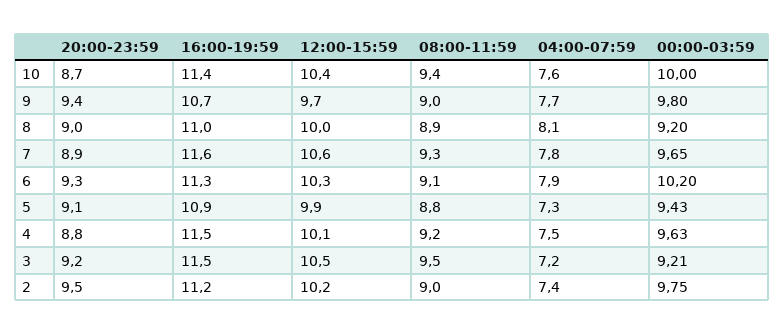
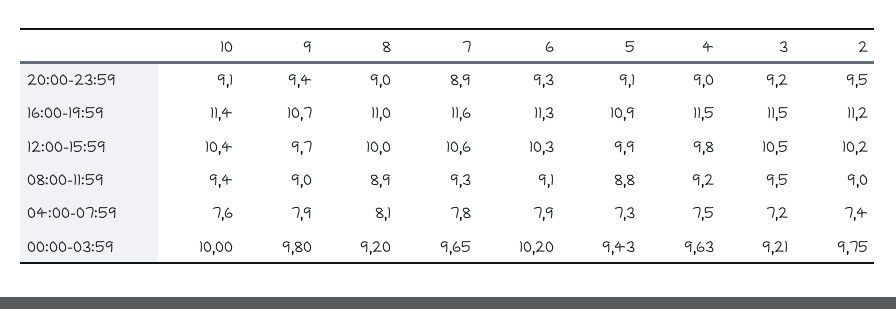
20:00-23:59, 10: 8.7 -> 9.1
04:00-07:59, 9: 7.7 -> 7.9
20:00-23:59, 4: 8.8 -> 9
12:00-15:59, 4: 10.1 -> 9.8

